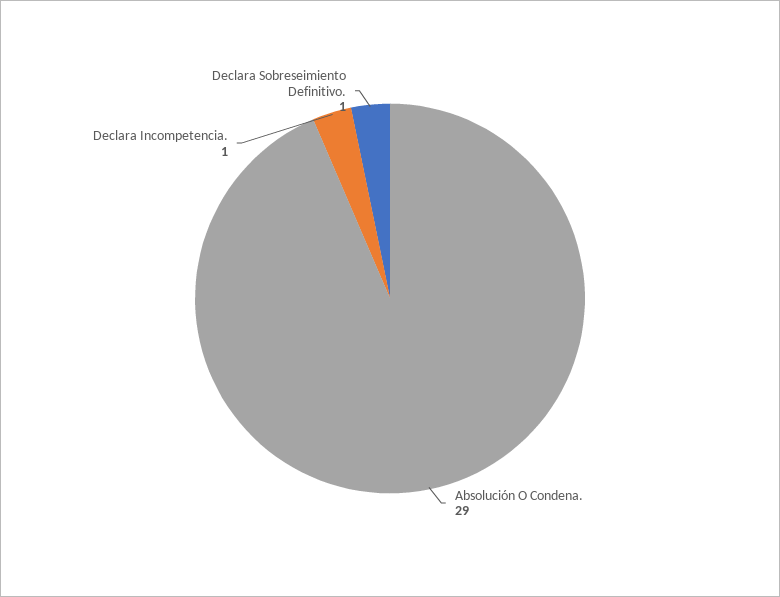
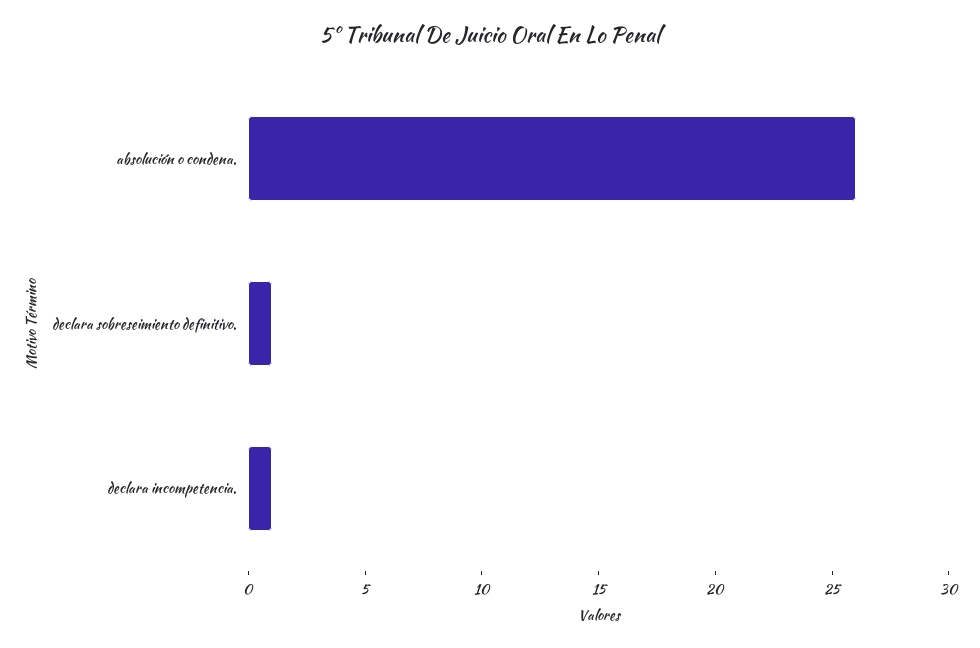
Absolución O Condena.: 29 -> 26

